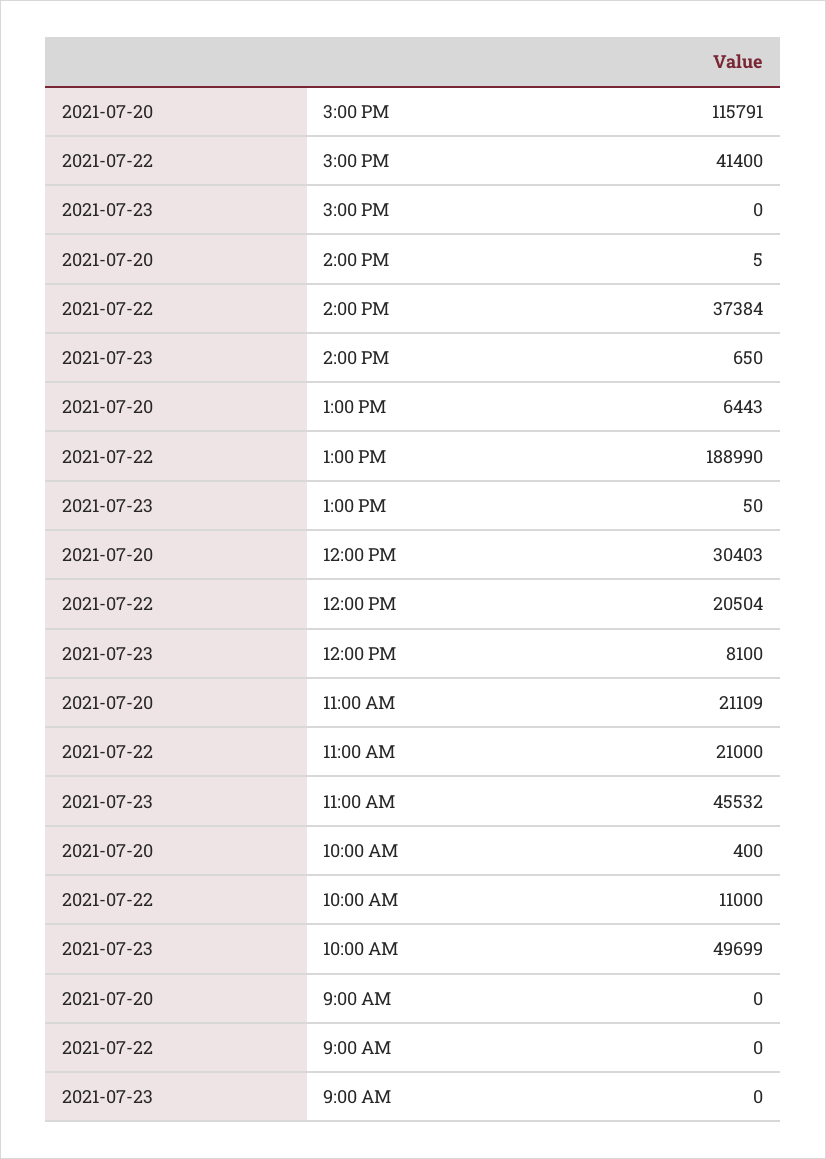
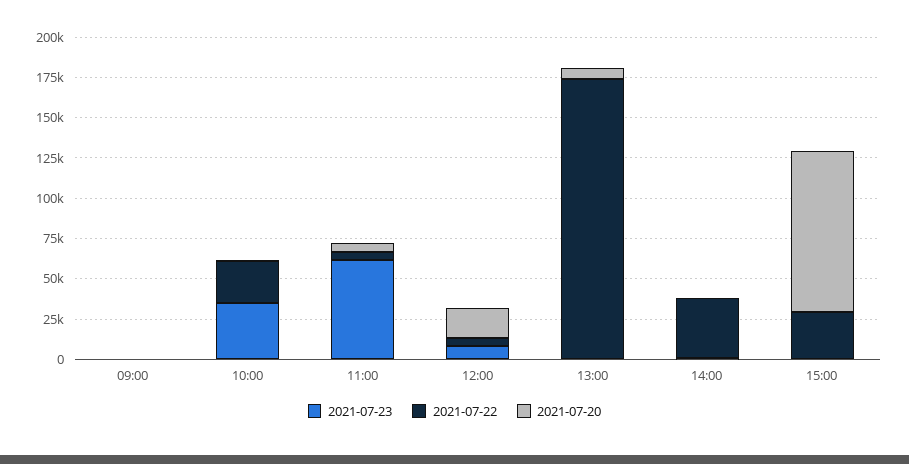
2021-07-20, 3:00 PM: 115791 -> 100000
2021-07-22, 3:00 PM: 41400 -> 30000
2021-07-22, 1:00 PM: 188990 -> 175000
2021-07-20, 12:00 PM: 30403 -> 20000
2021-07-22, 12:00 PM: 20504 -> 5000
2021-07-20, 11:00 AM: 21109 -> 5000
2021-07-22, 11:00 AM: 21000 -> 5000
2021-07-23, 11:00 AM: 45532 -> 60000
2021-07-22, 10:00 AM: 11000 -> 25000
2021-07-23, 10:00 AM: 49699 -> 35000

